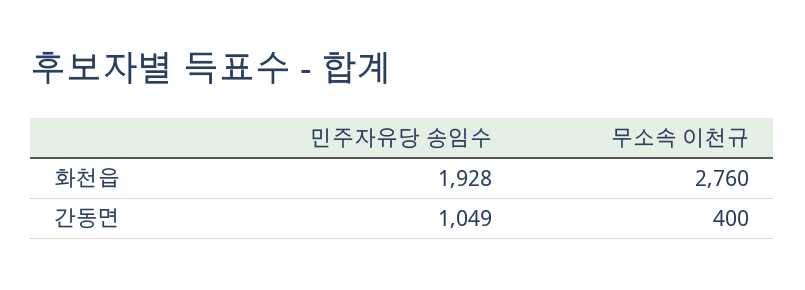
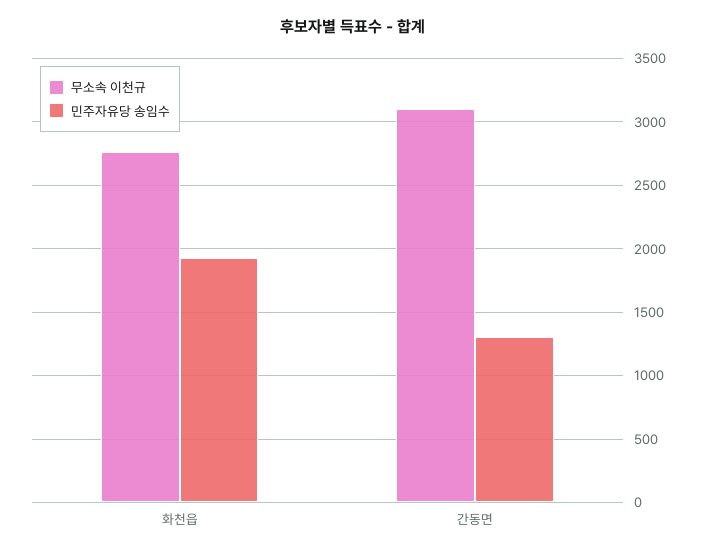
민주자유당 송임수, 간동면: 1049 -> 1300
무소속 이천규, 간동면: 400 -> 3100

